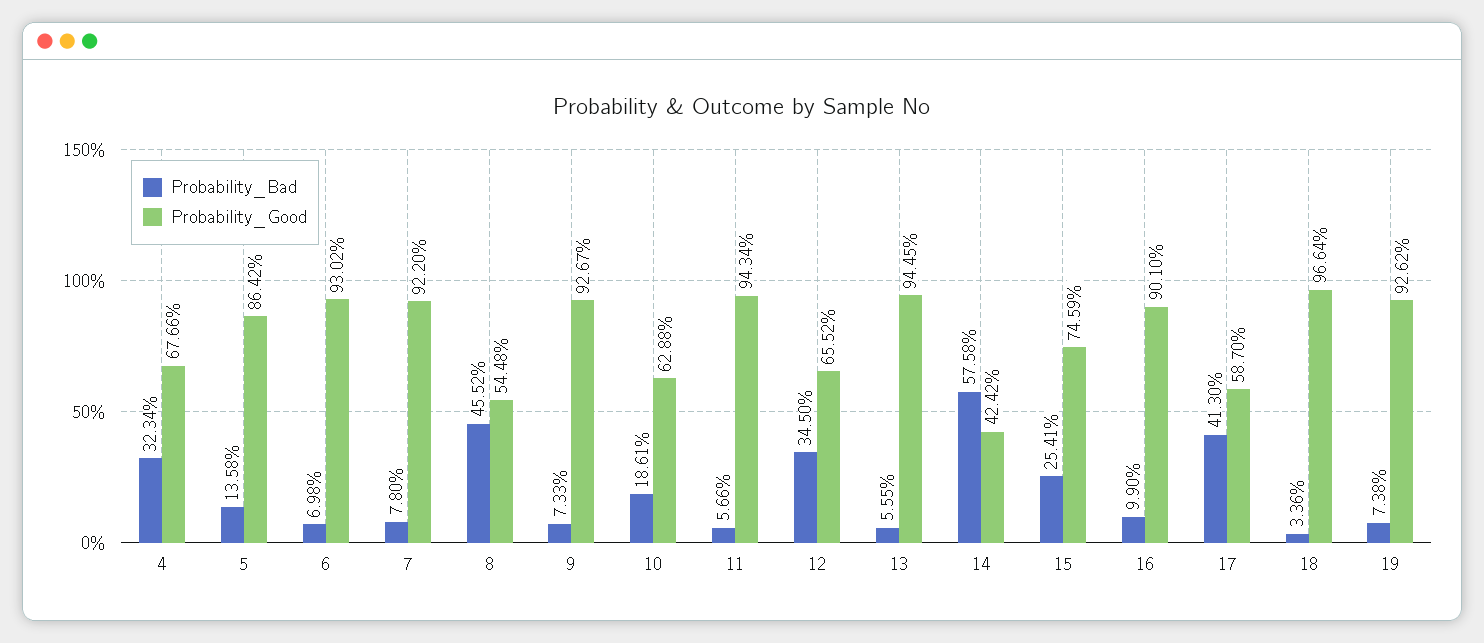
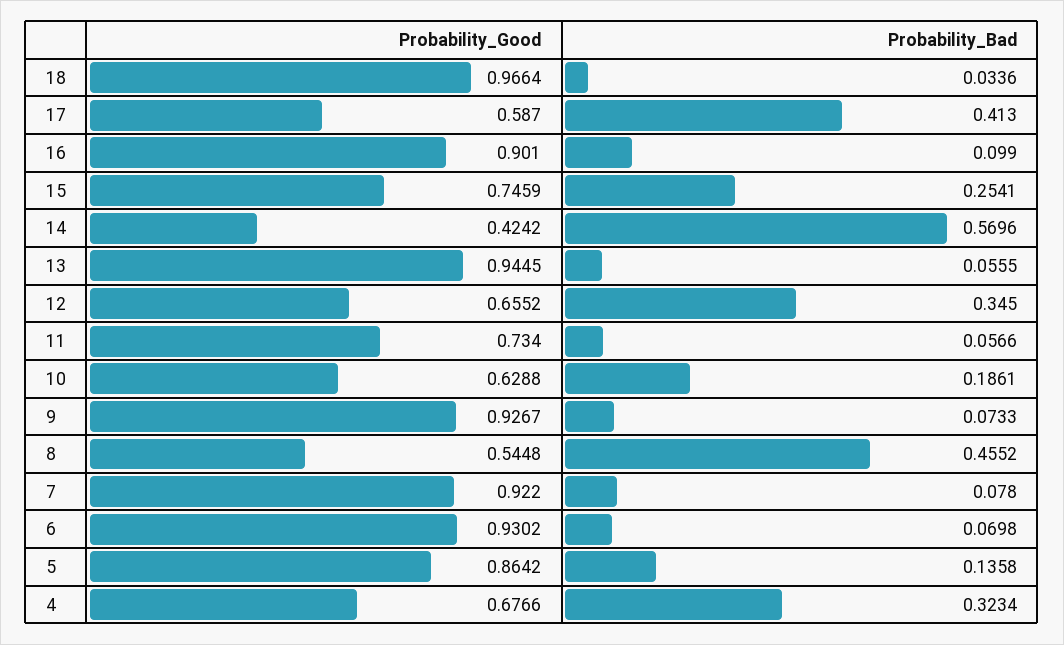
Probability_Good, 11: 0.9434 -> 0.734
Probability_Bad, 14: 0.5758 -> 0.5696
Probability_Bad, 19: 0.0738 -> none
Probability_Good, 19: 0.9262 -> none

